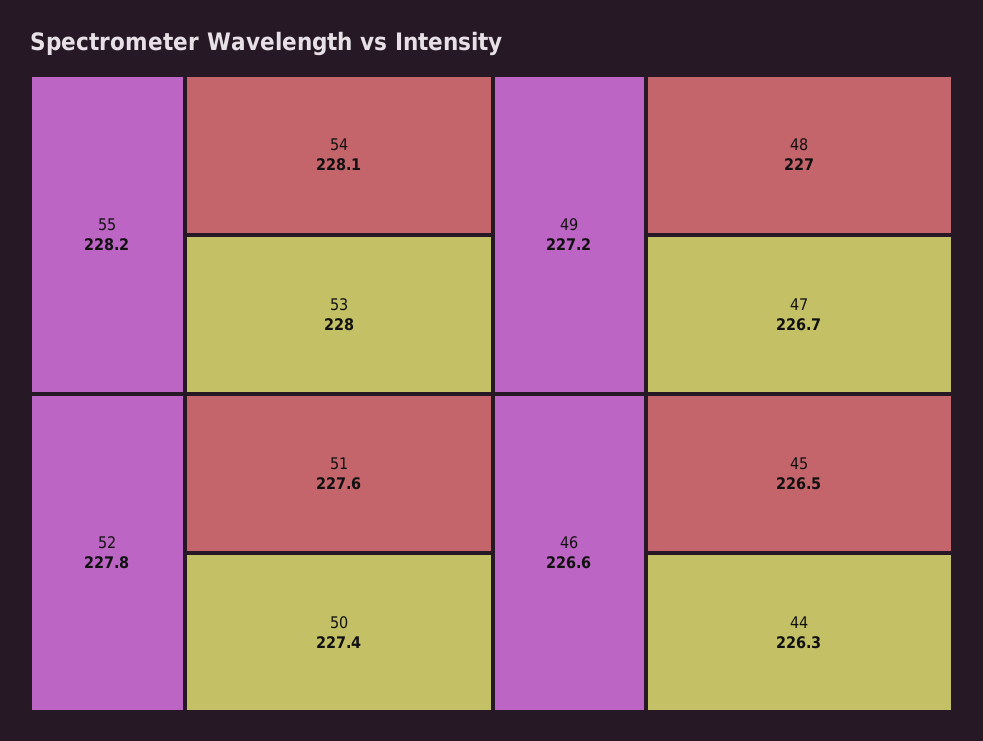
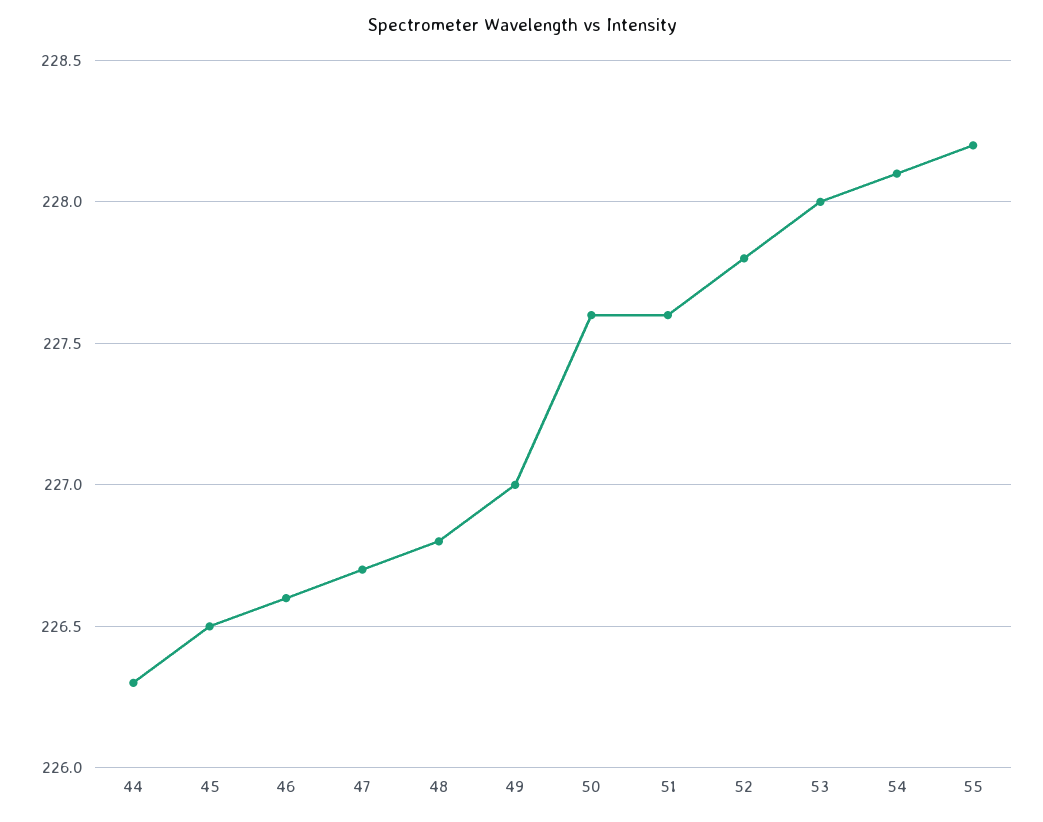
50: 227.4 -> 227.6
49: 227.2 -> 227
48: 227 -> 226.8

